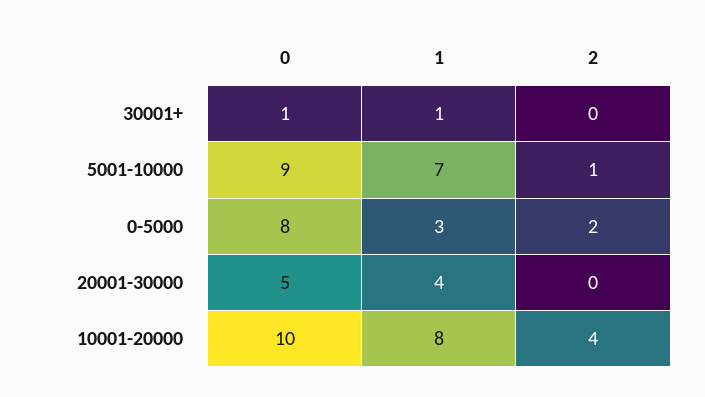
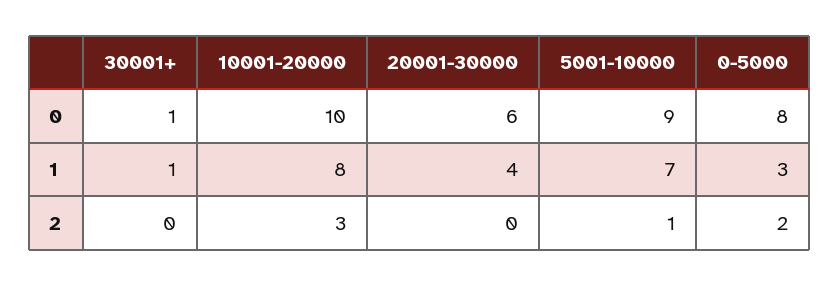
0, 20001-30000: 5 -> 6
2, 10001-20000: 4 -> 3

